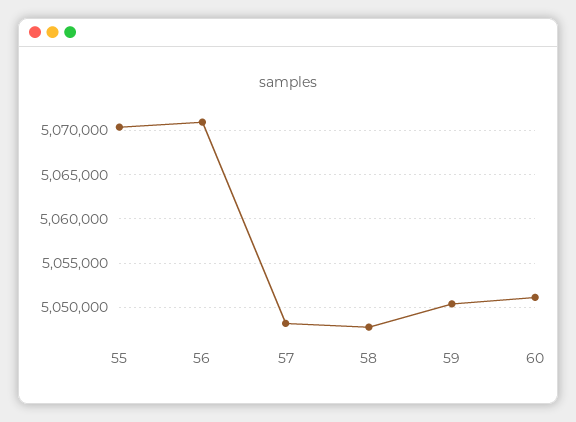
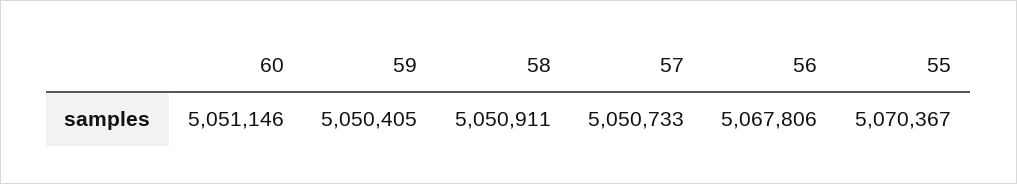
56: 5071000 -> 5067806
57: 5048000 -> 5050733
58: 5048000 -> 5050911

